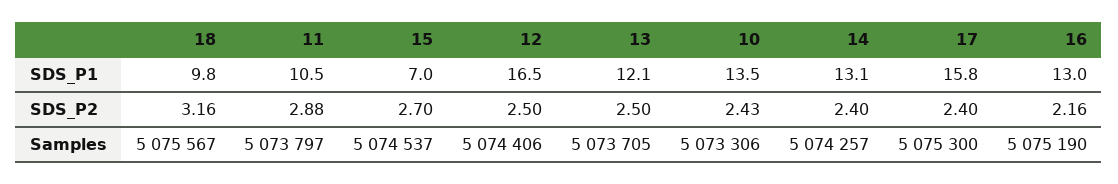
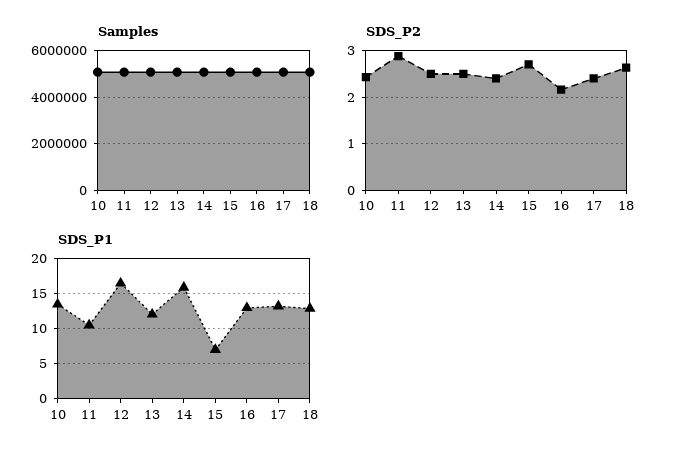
SDS_P1, 18: 9.8 -> 13
SDS_P1, 14: 13.1 -> 16
SDS_P1, 17: 15.8 -> 13
SDS_P2, 18: 3.16 -> 2.6

